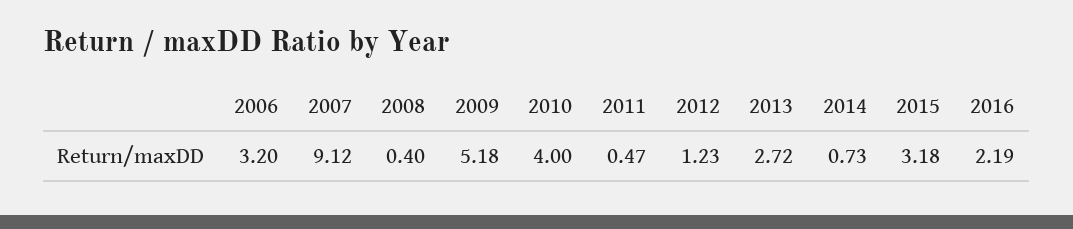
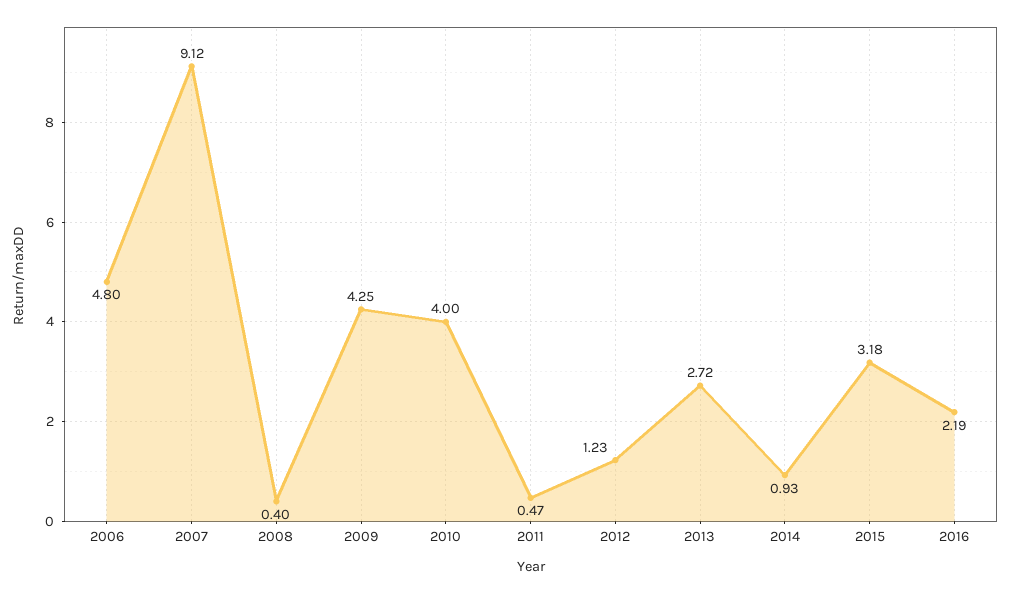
2006: 3.2 -> 4.8
2009: 5.18 -> 4.25
2014: 0.73 -> 0.93

